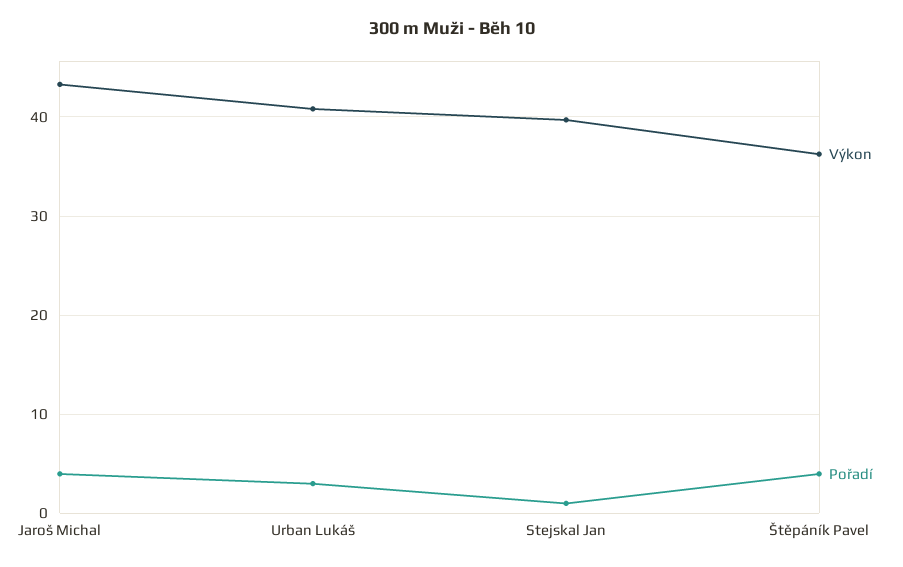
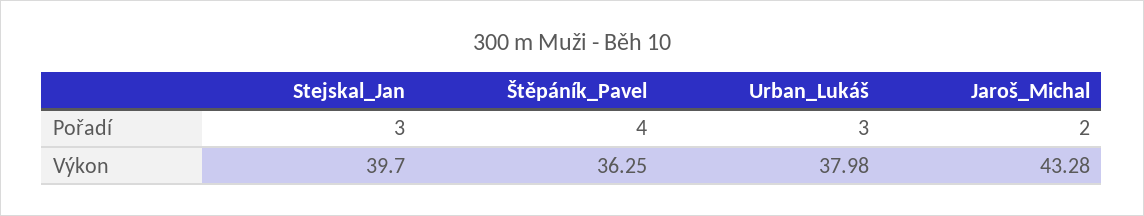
Pořadí, Jaroš Michal: 4 -> 2
Výkon, Urban Lukáš: 41 -> 37.98
Pořadí, Stejskal Jan: 1 -> 3

